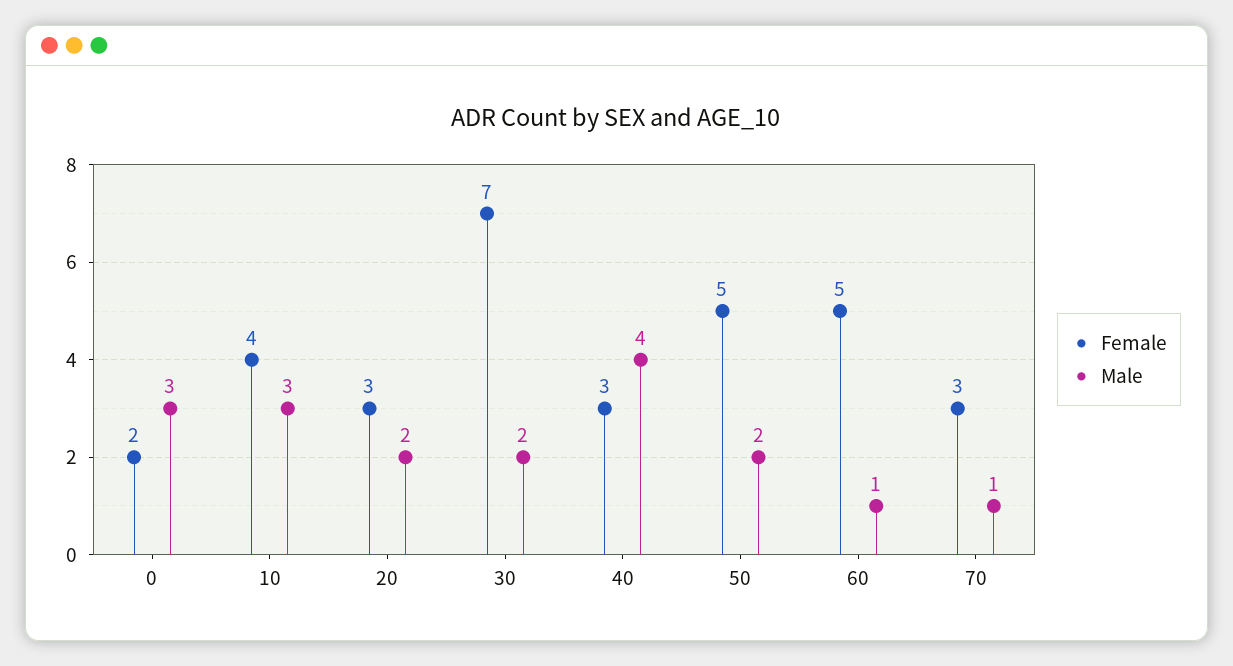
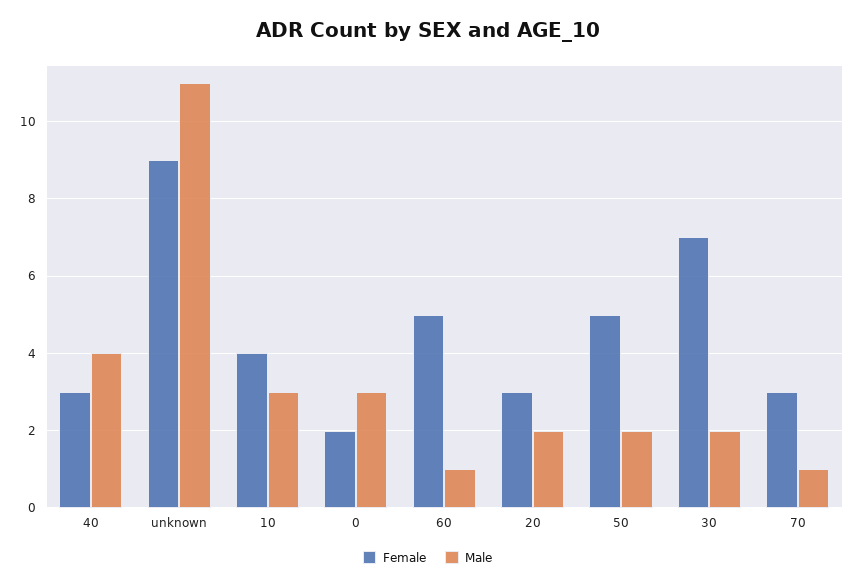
Female, unknown: none -> 9
Male, unknown: none -> 11

